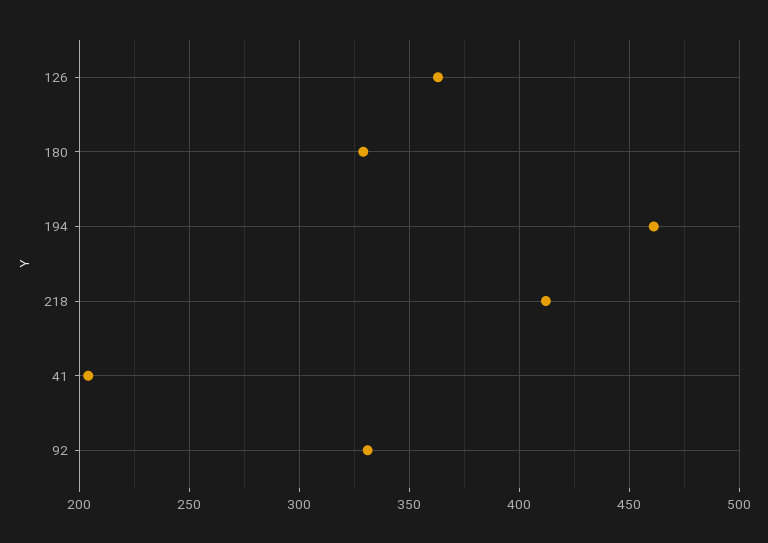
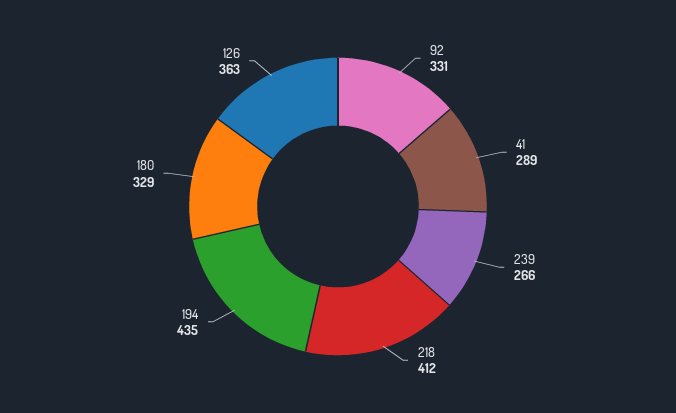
194: 460 -> 435
41: 205 -> 289
239: none -> 266

